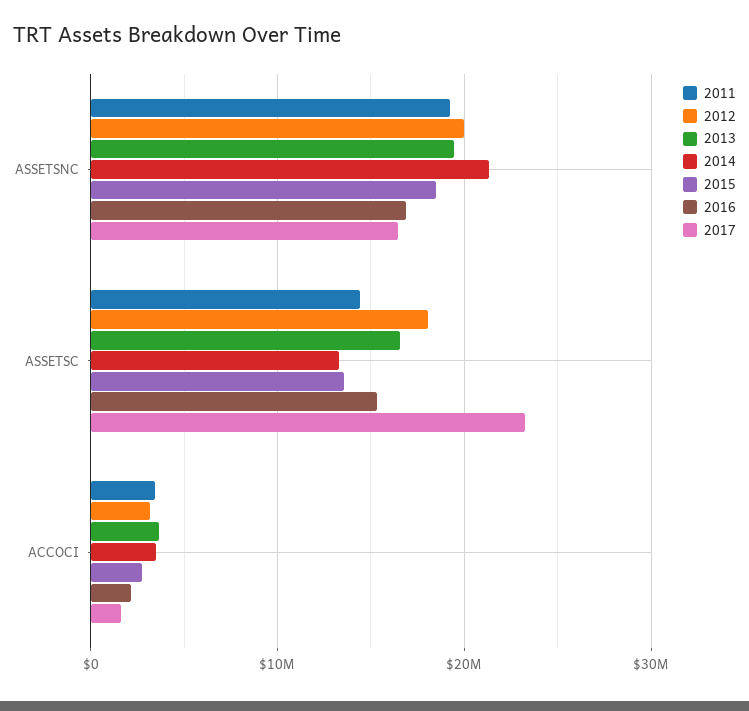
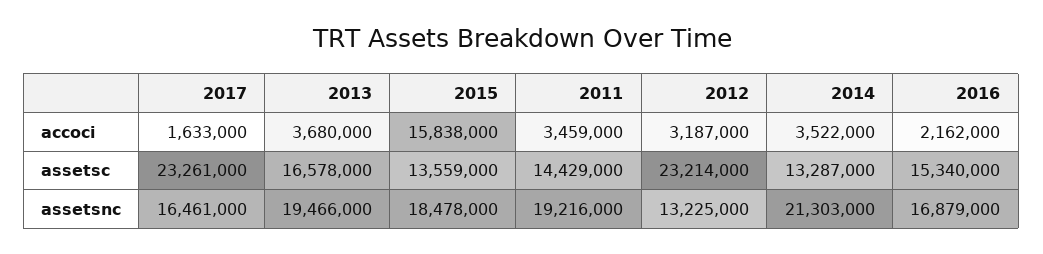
2012, ASSETSNC: 20000000 -> 13225000
2012, ASSETSC: 18000000 -> 23214000
2015, ACCOCI: 3000000 -> 15838000

